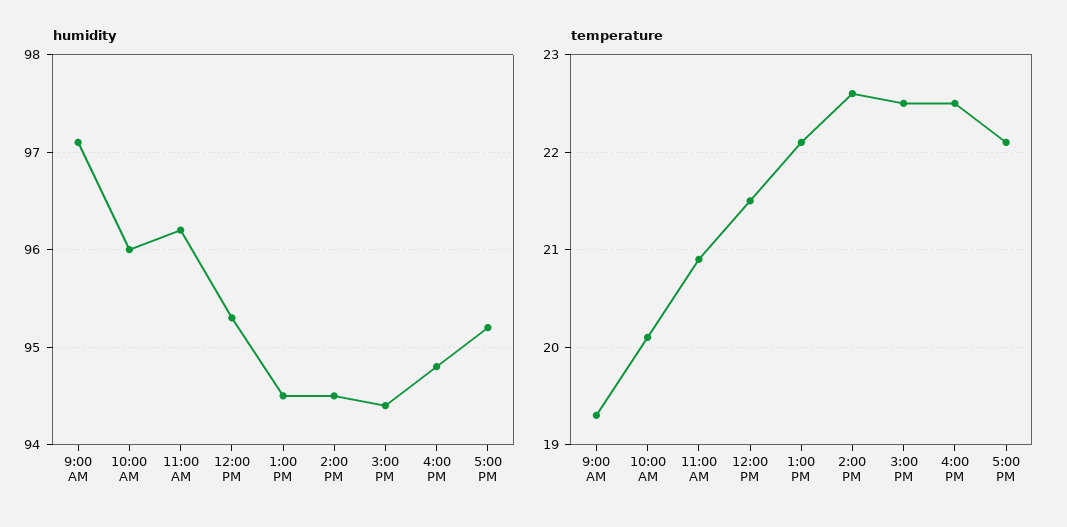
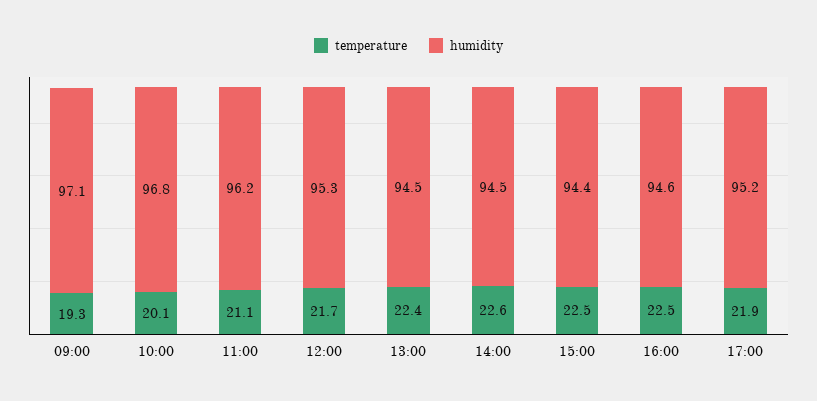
humidity, 10:00 AM: 96 -> 96.8
humidity, 4:00 PM: 94.8 -> 94.6
temperature, 11:00 AM: 20.9 -> 21.1
temperature, 12:00 PM: 21.5 -> 21.7
temperature, 1:00 PM: 22.1 -> 22.4
temperature, 5:00 PM: 22.1 -> 21.9

